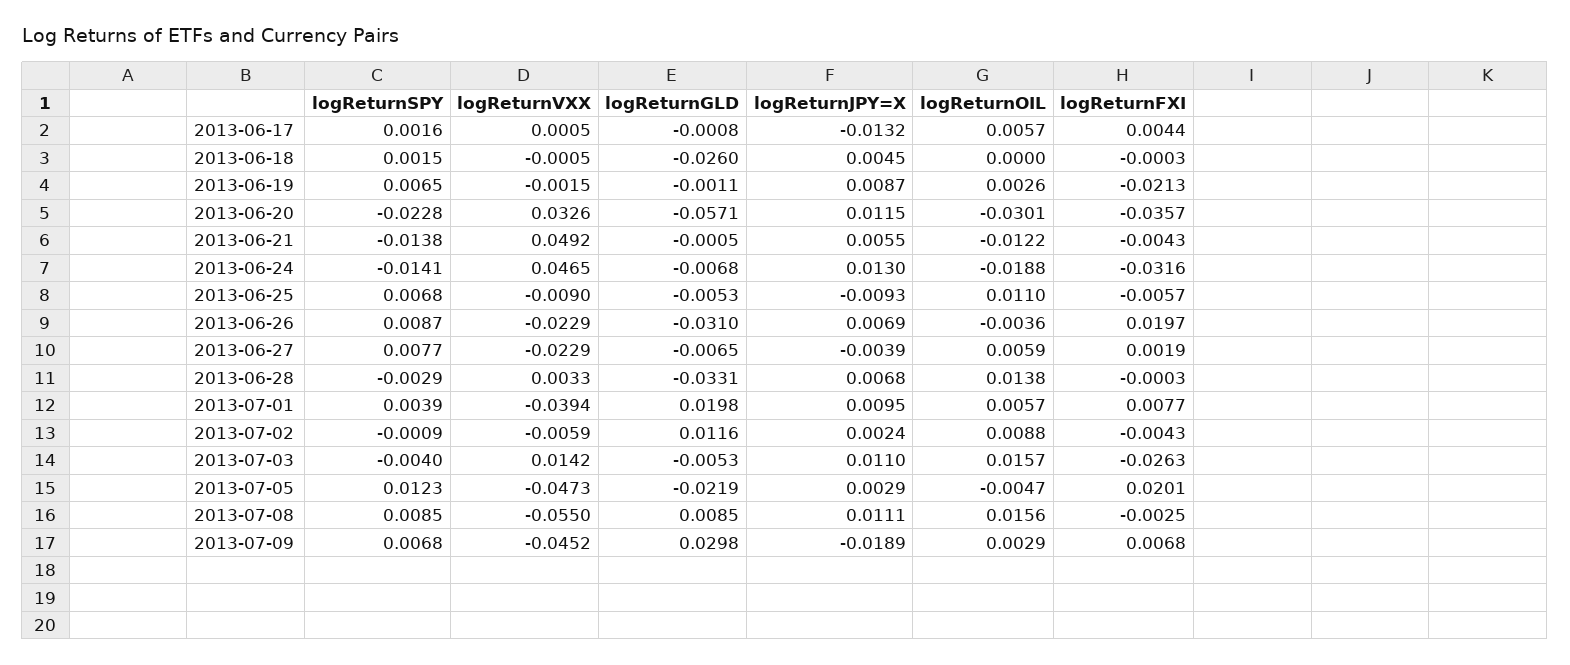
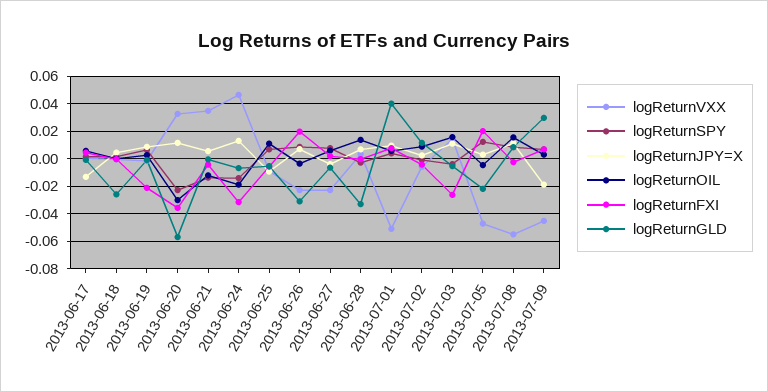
logReturnVXX, 2013-06-21: 0.0492 -> 0.035
logReturnVXX, 2013-07-01: -0.0394 -> -0.05
logReturnGLD, 2013-07-01: 0.0198 -> 0.04

